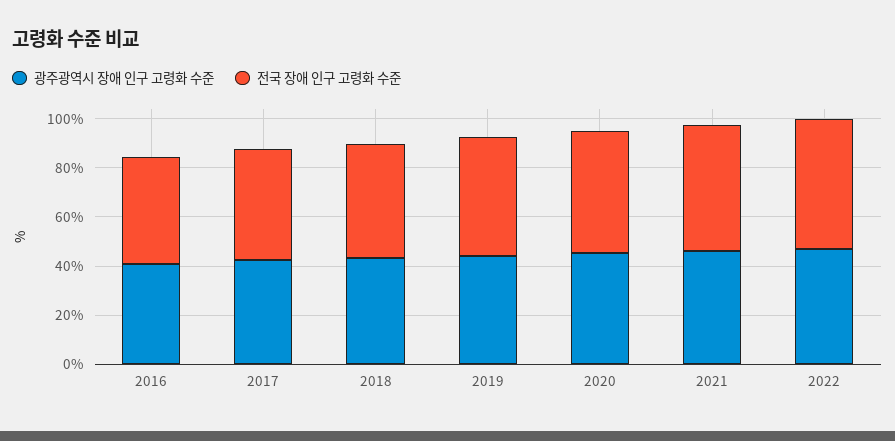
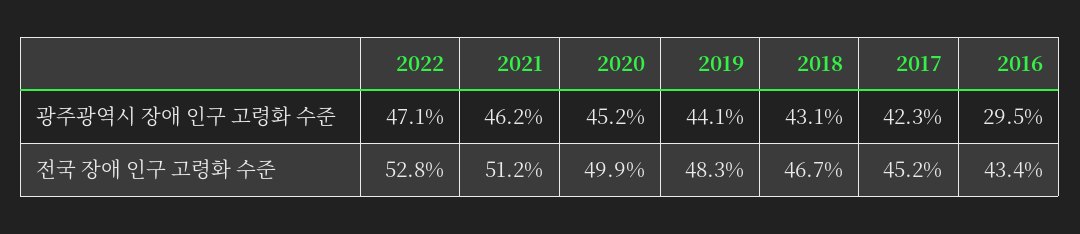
광주광역시 장애 인구 고령화 수준, 2016: 40 -> 29.5

